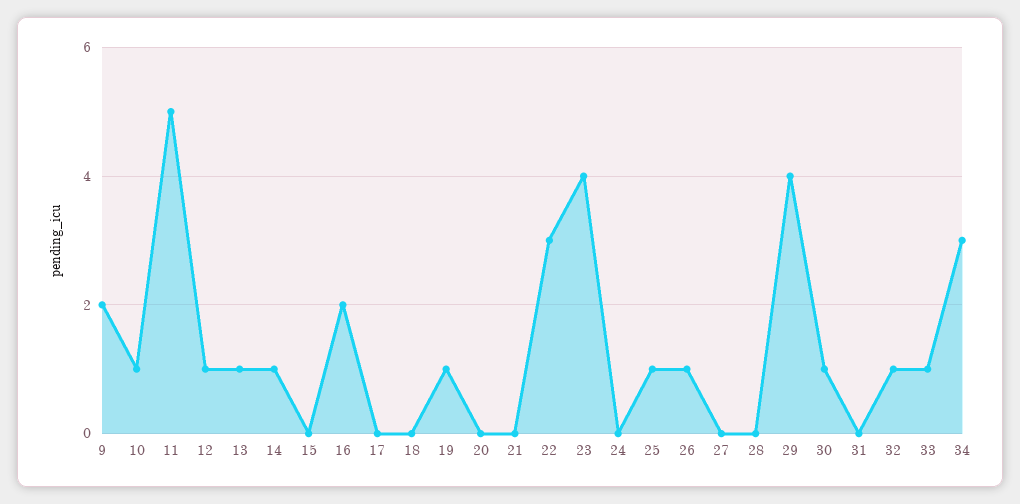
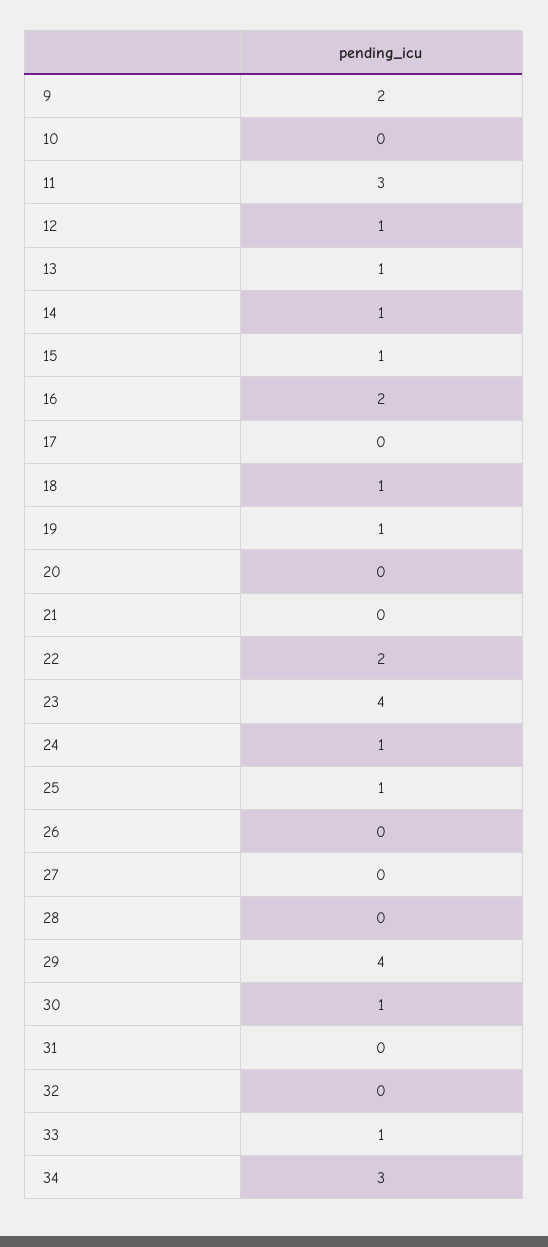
10: 1 -> 0
11: 5 -> 3
15: 0 -> 1
18: 0 -> 1
22: 3 -> 2
24: 0 -> 1
26: 1 -> 0
32: 1 -> 0

